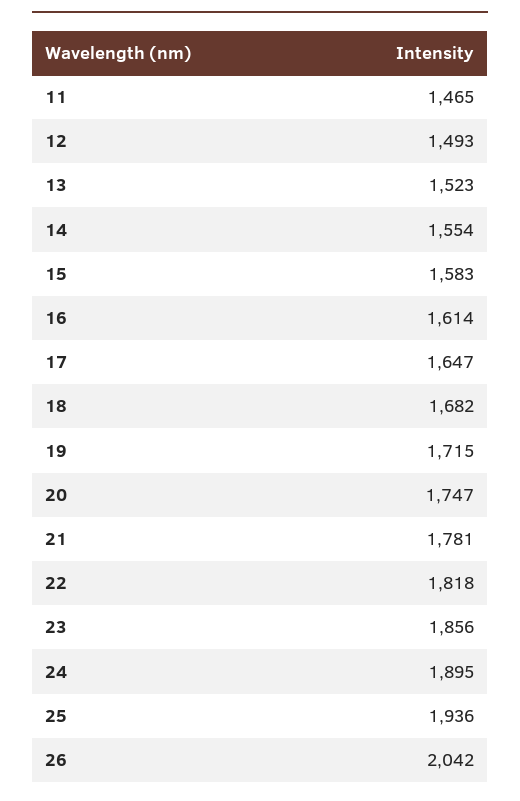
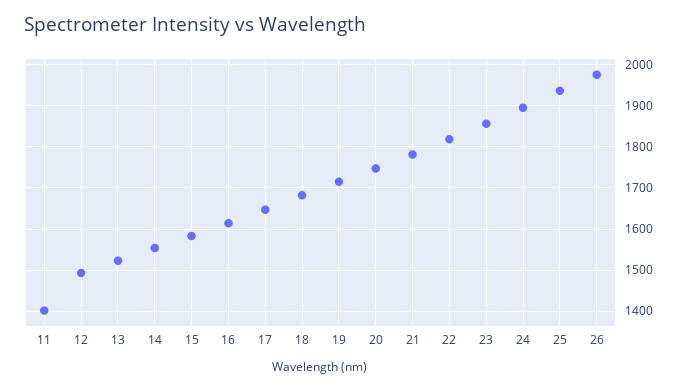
11: 1465 -> 1400
26: 2042 -> 1980

